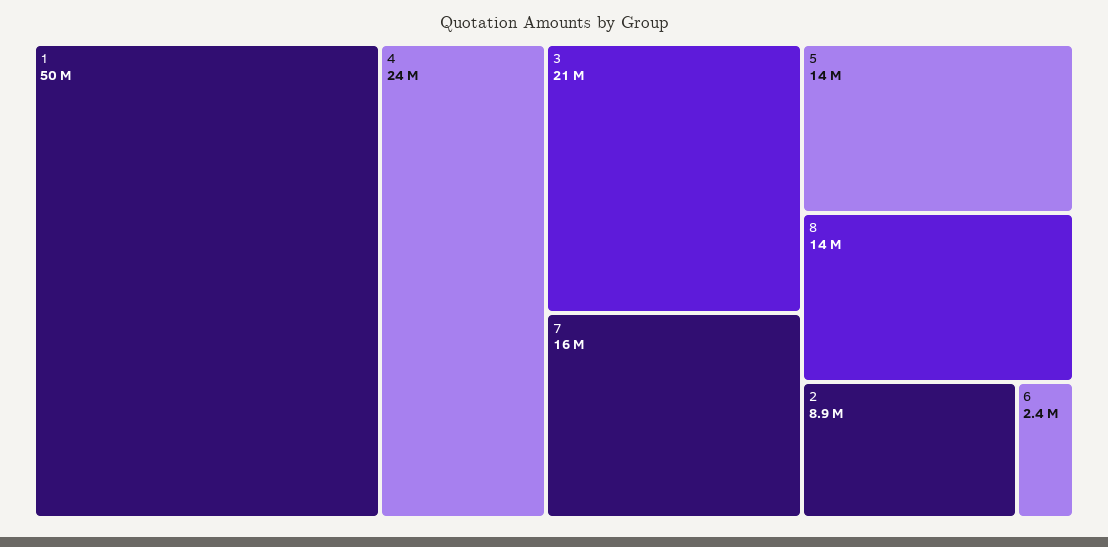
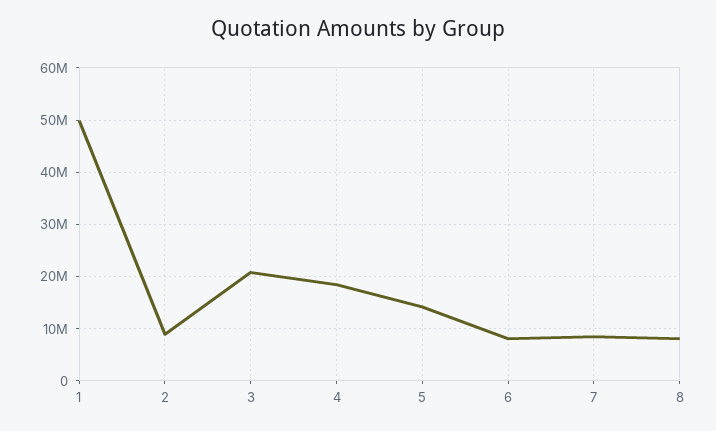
4: 24000000 -> 18000000
7: 16000000 -> 8000000
8: 14000000 -> 8000000
6: 2400000 -> 8000000

